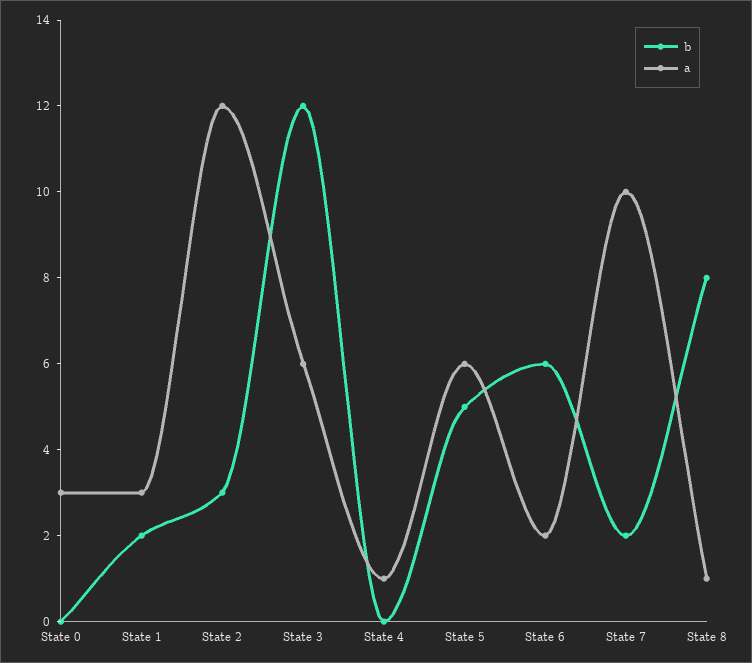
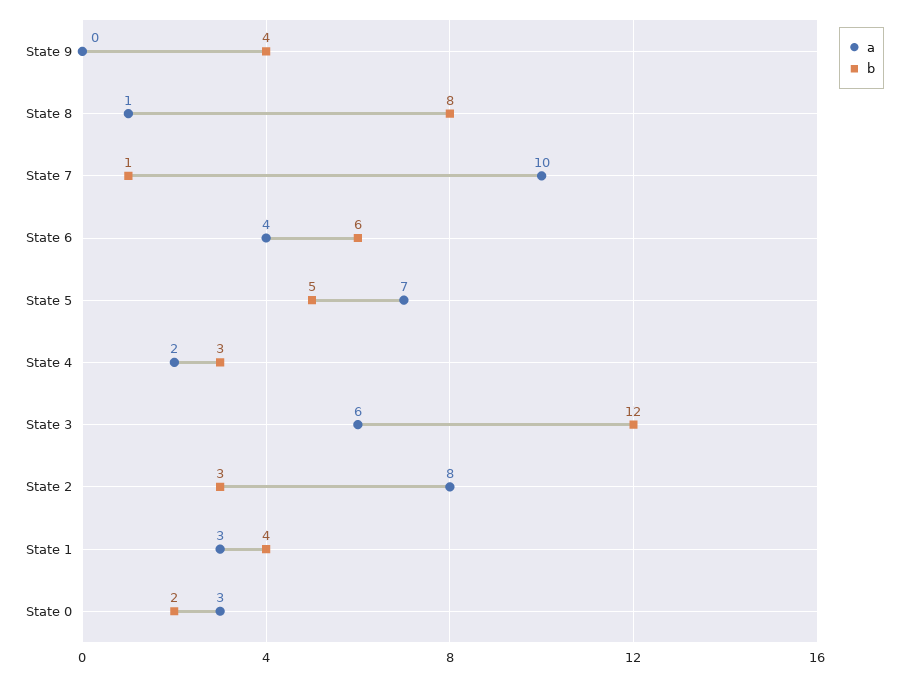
b, State 0: 0 -> 2
b, State 1: 2 -> 4
a, State 2: 12 -> 8
b, State 4: 0 -> 3
a, State 4: 1 -> 2
a, State 5: 6 -> 7
a, State 6: 2 -> 4
b, State 7: 2 -> 1
a, State 9: none -> 0
b, State 9: none -> 4

